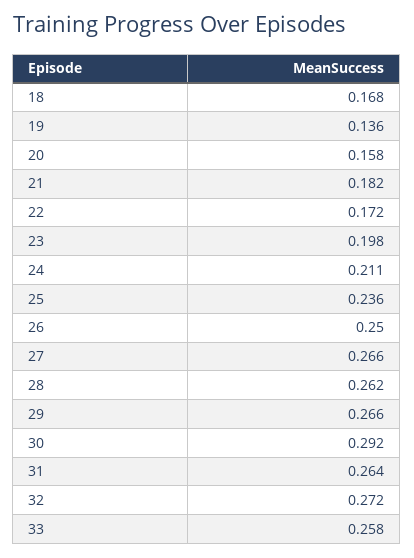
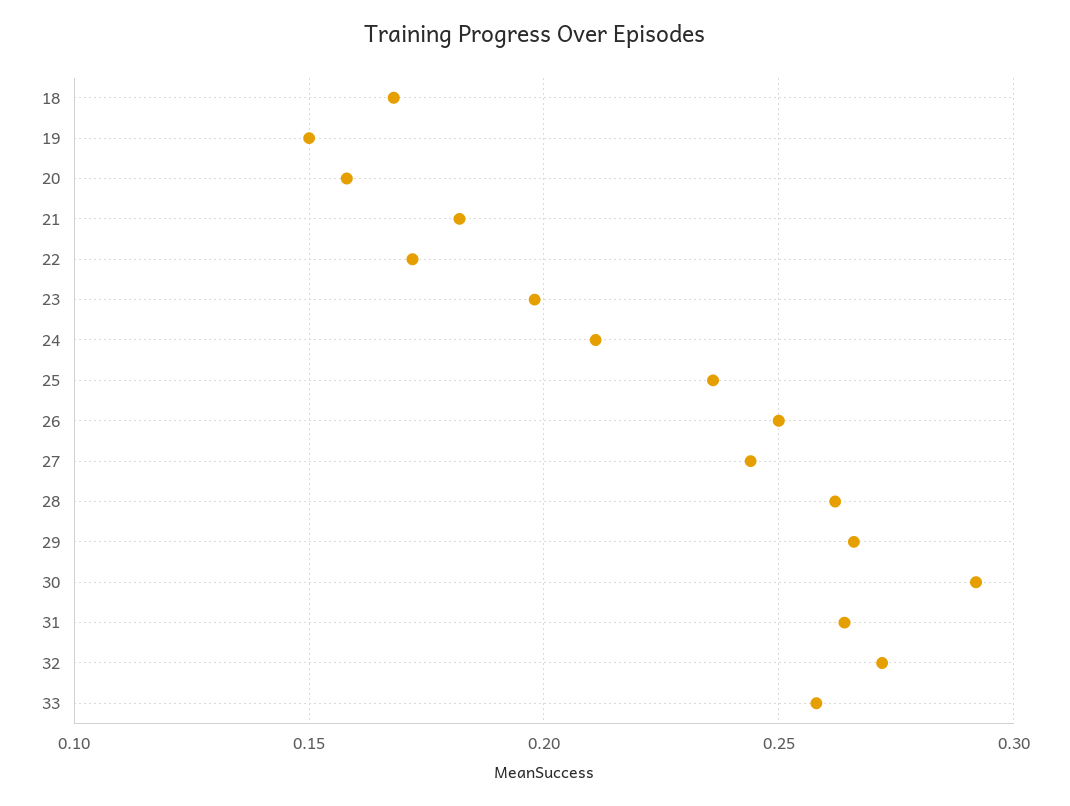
19: 0.136 -> 0.15
27: 0.266 -> 0.245

